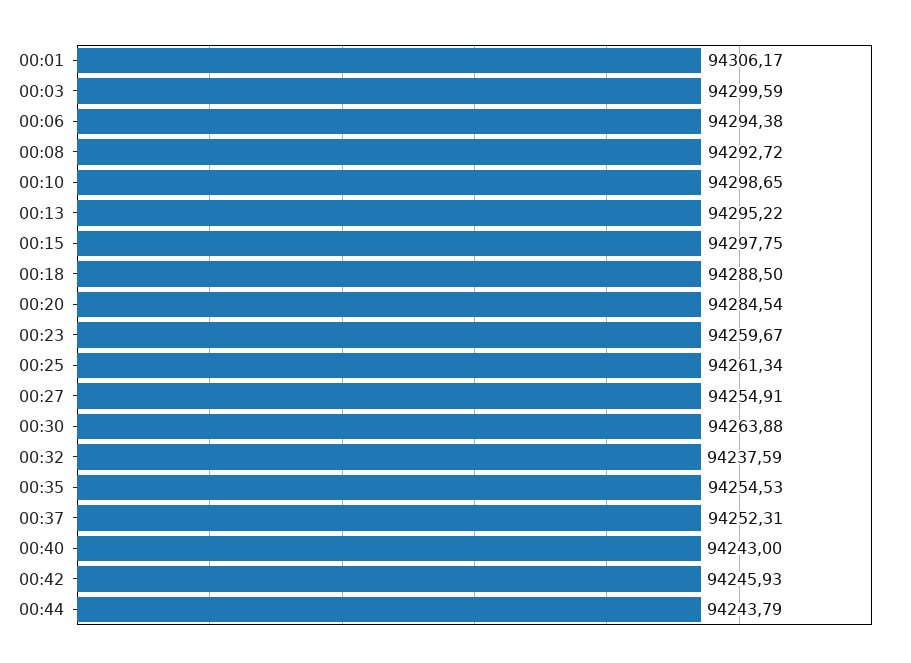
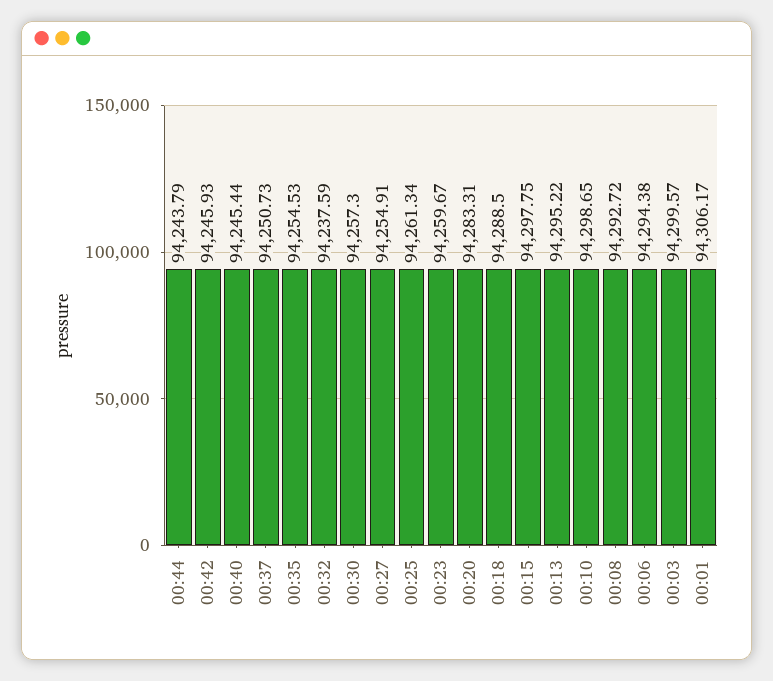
00:03: 94299.59 -> 94299.57
00:20: 94284.54 -> 94283.31
00:30: 94263.88 -> 94257.3
00:37: 94252.31 -> 94250.73
00:40: 94243 -> 94245.44

